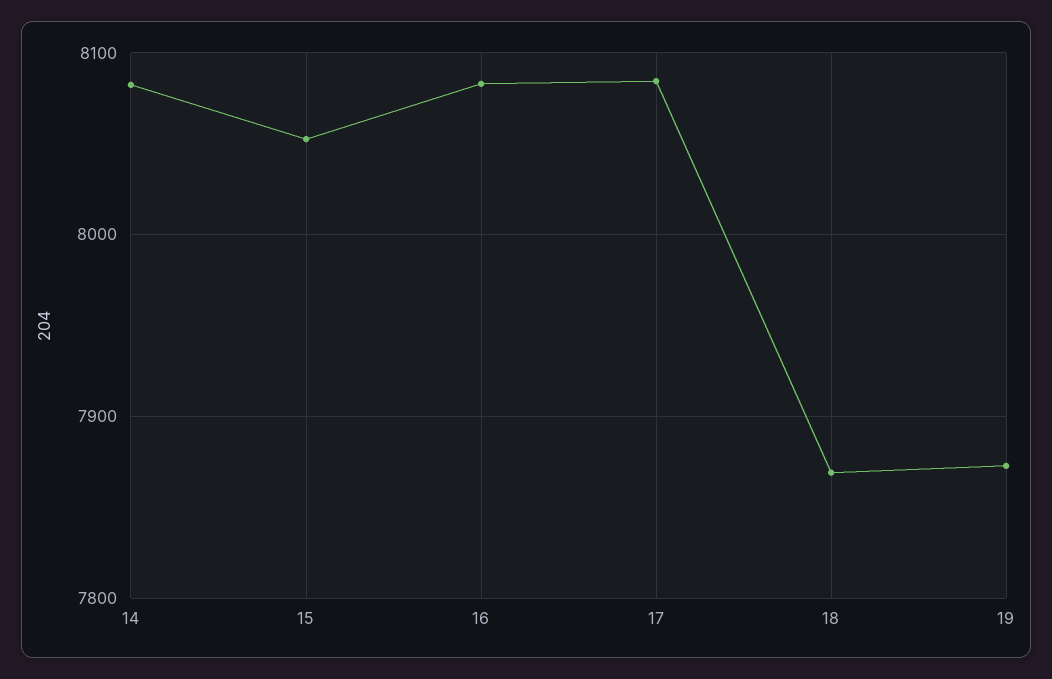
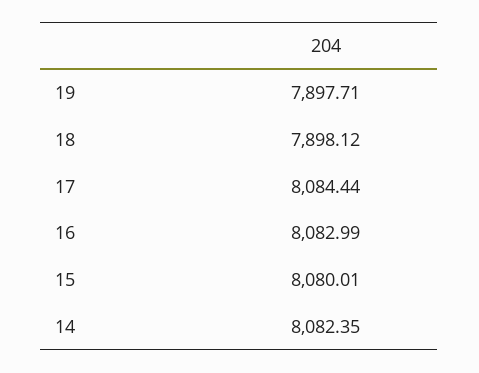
15: 8050 -> 8080.01
18: 7870 -> 7898.12
19: 7870 -> 7897.71

